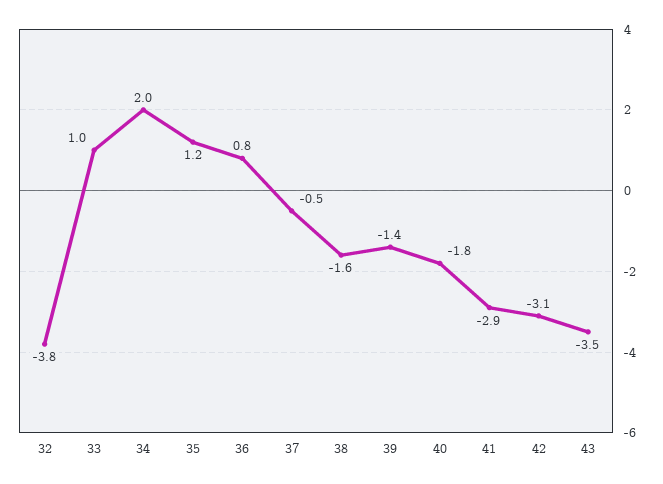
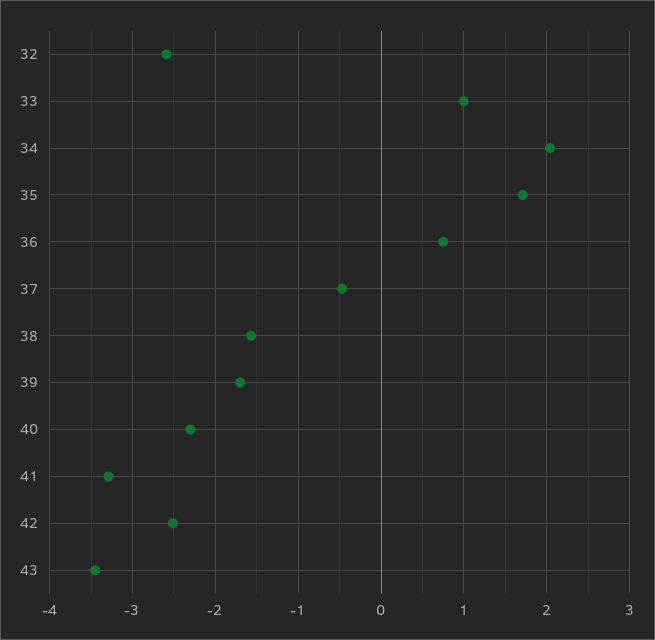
32: -3.8 -> -2.6
35: 1.2 -> 1.7
39: -1.4 -> -1.7
40: -1.8 -> -2.3
41: -2.9 -> -3.3
42: -3.1 -> -2.5

